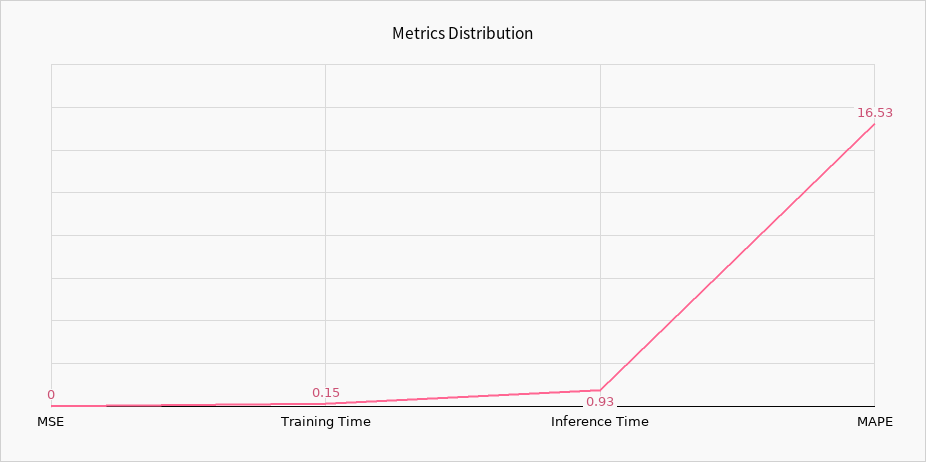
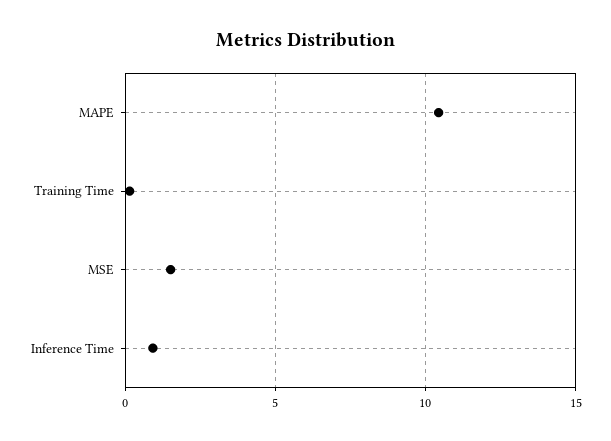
MSE: 0 -> 1.5
MAPE: 16.53 -> 10.5

